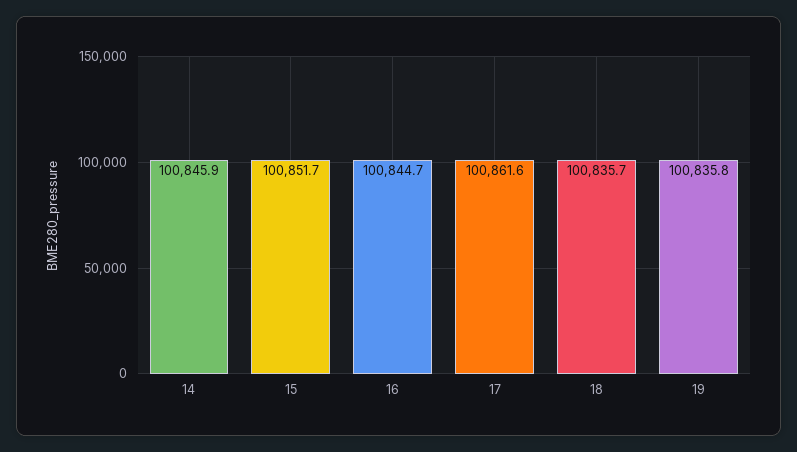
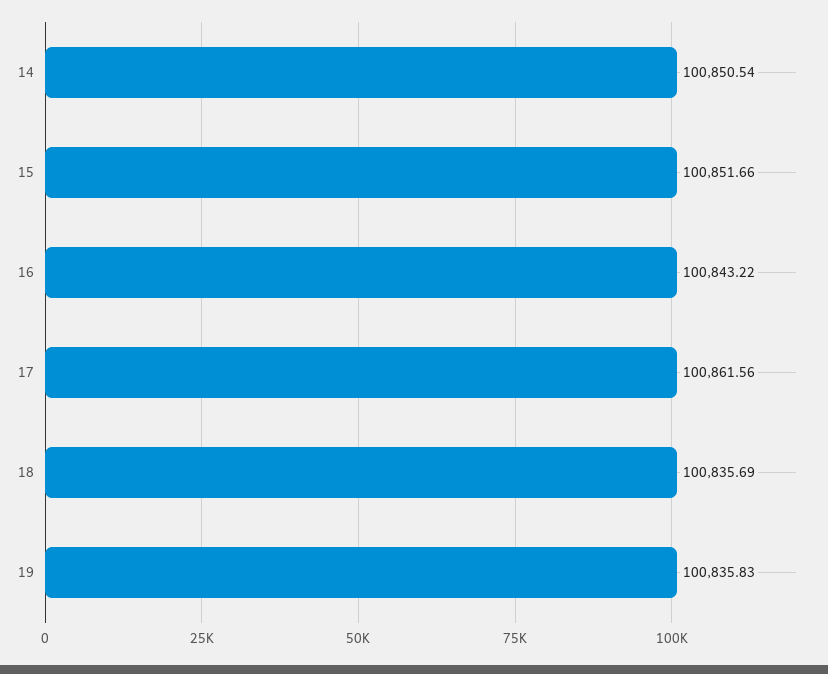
14: 100845.9 -> 100850.54
16: 100844.7 -> 100843.22

